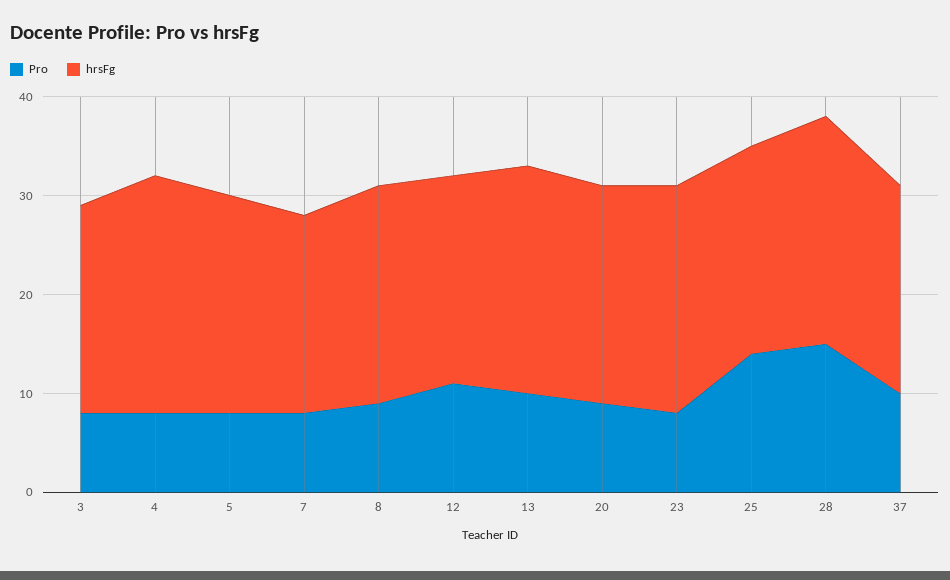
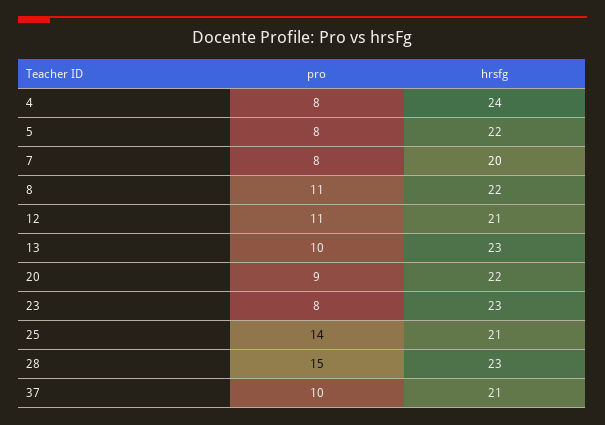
Pro, 3: 8 -> none
hrsFg, 3: 21 -> none
Pro, 8: 9 -> 11

